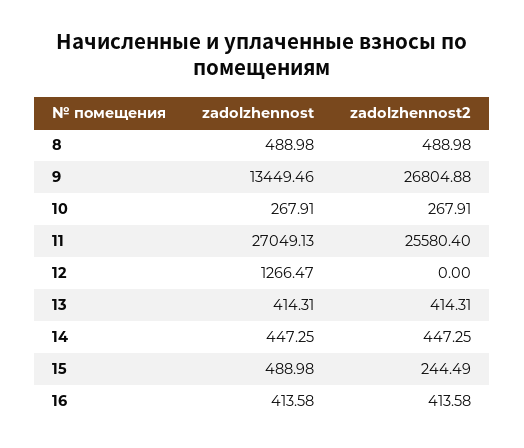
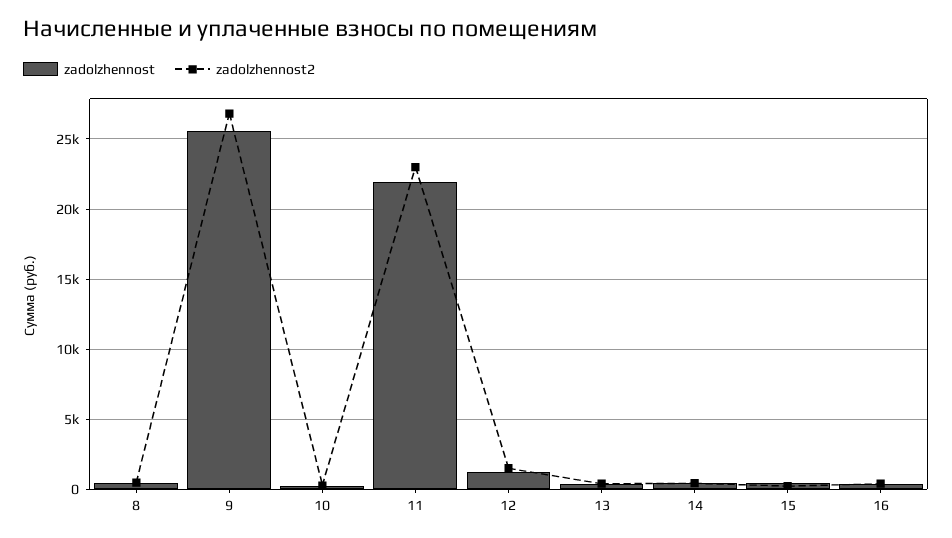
zadolzhennost, 9: 13449.46 -> 25500
zadolzhennost, 11: 27049.13 -> 22000
zadolzhennost2, 11: 25580.4 -> 23000
zadolzhennost2, 12: 0 -> 1500

